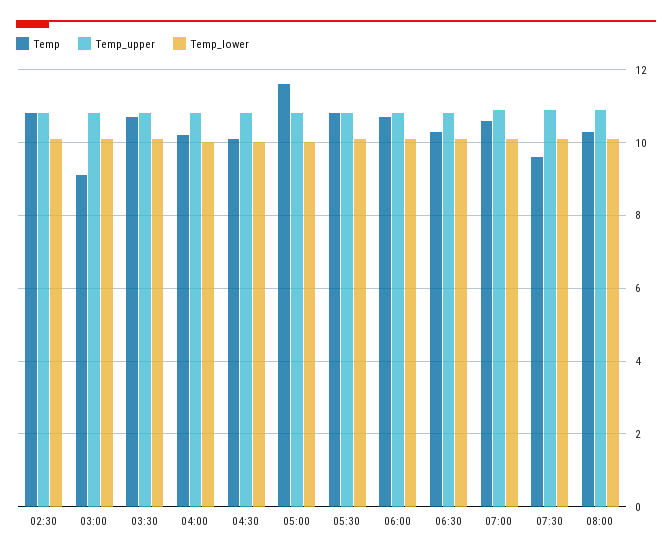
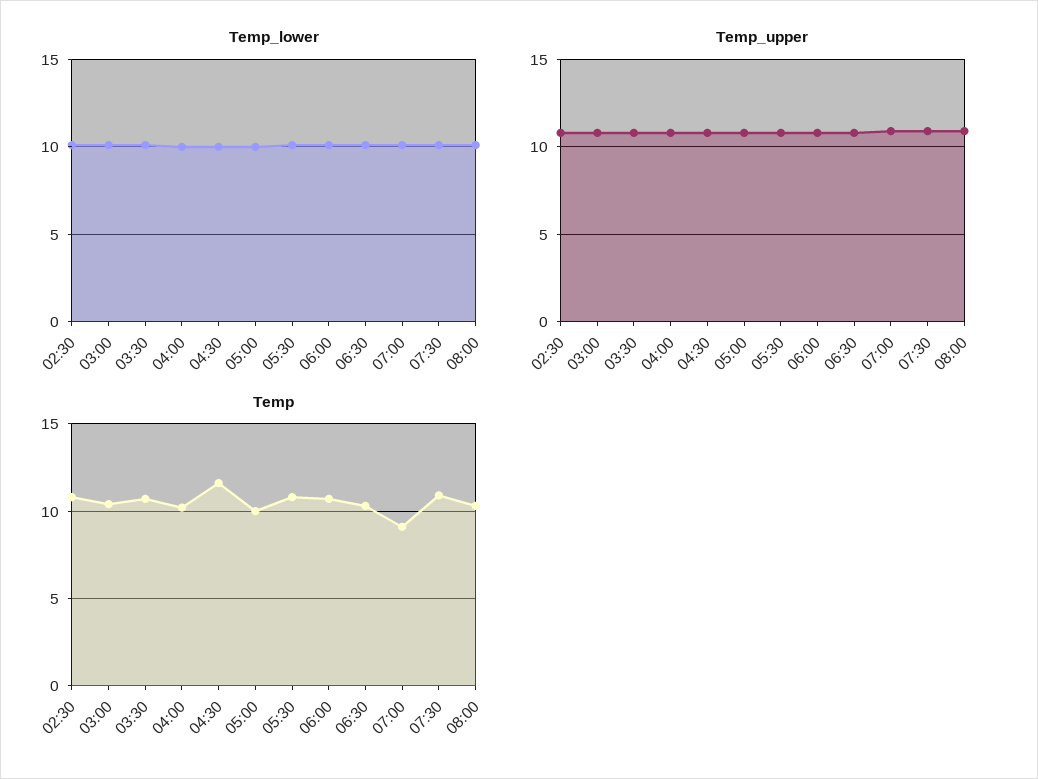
Temp, 03:00: 9 -> 10.5
Temp, 04:30: 10 -> 11.5
Temp, 05:00: 11.5 -> 10
Temp, 07:00: 10.5 -> 9
Temp, 07:30: 9.5 -> 11

